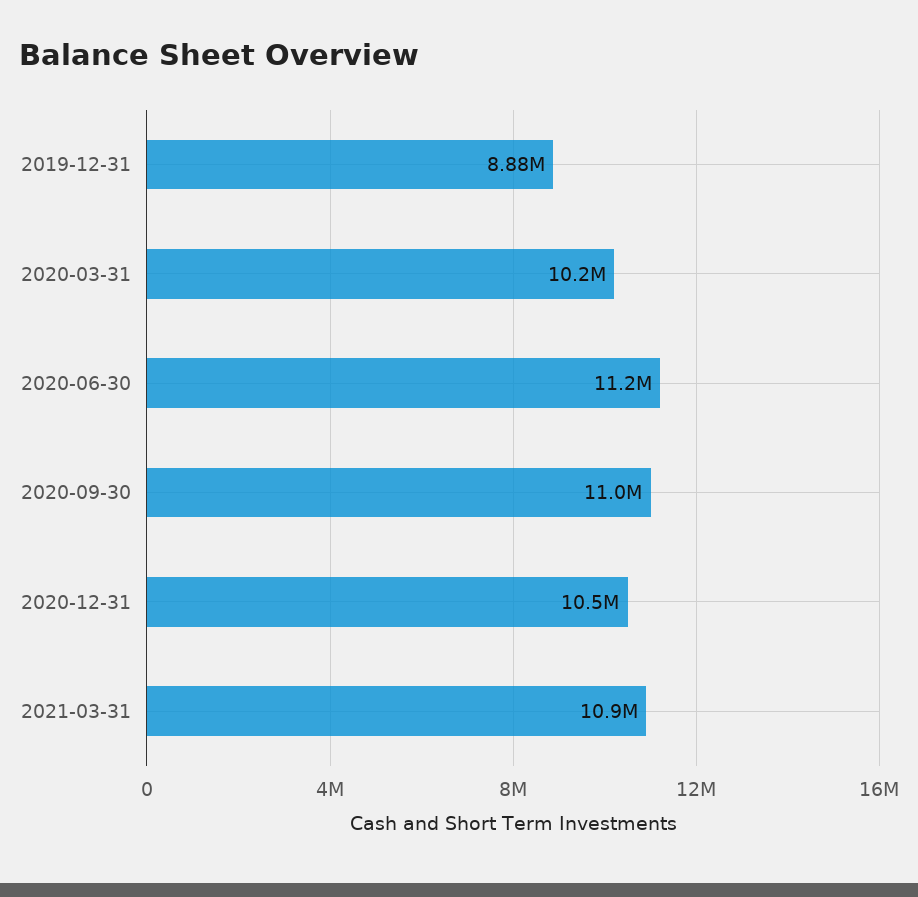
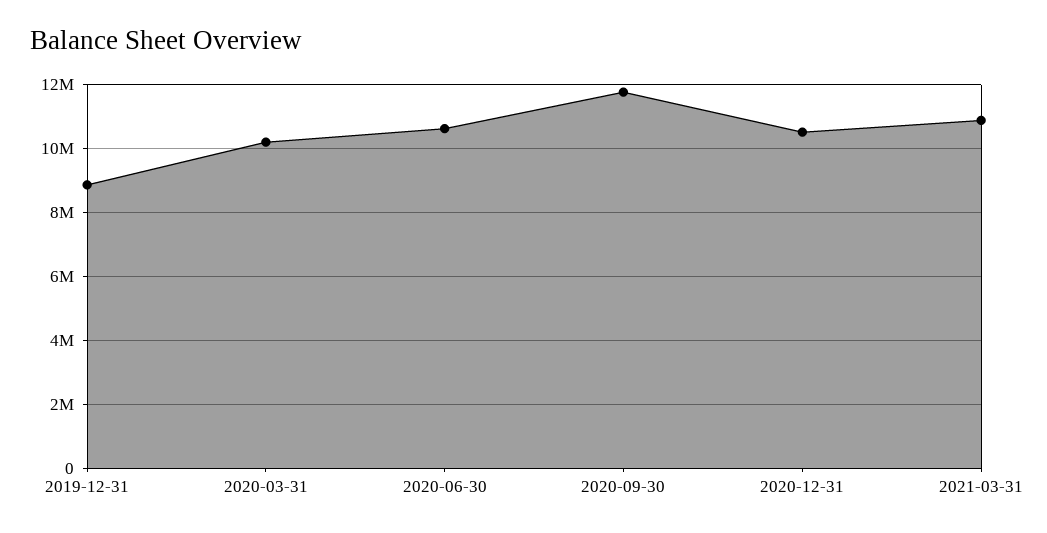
2020-06-30: 11200000 -> 10600000
2020-09-30: 11000000 -> 11800000

